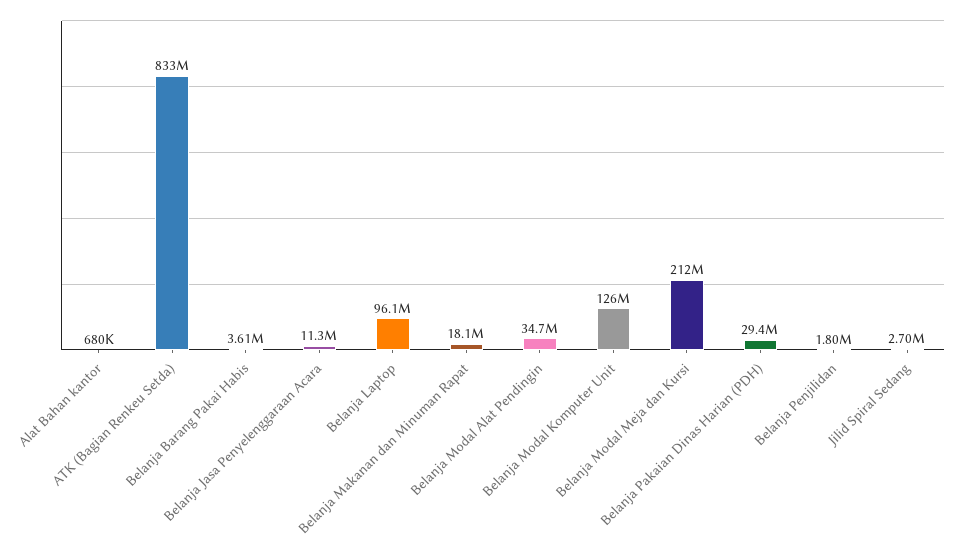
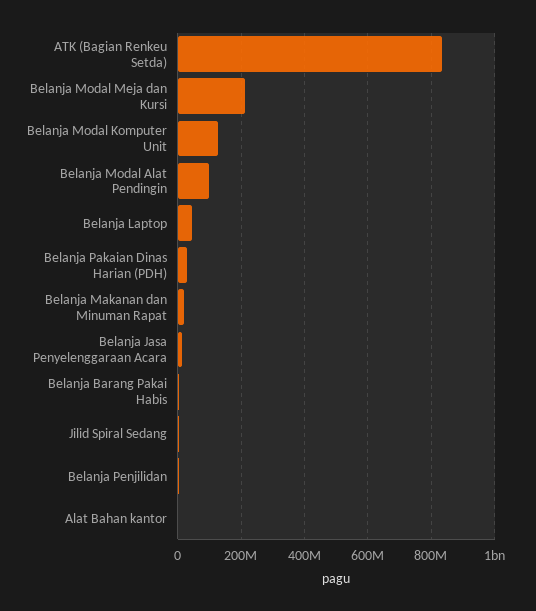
Belanja Laptop: 96100000 -> 40000000
Belanja Modal Alat Pendingin: 34700000 -> 100000000

